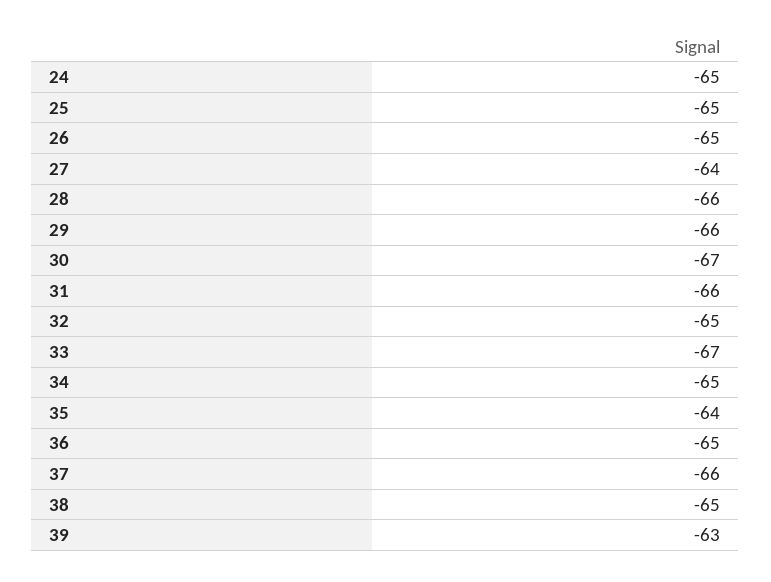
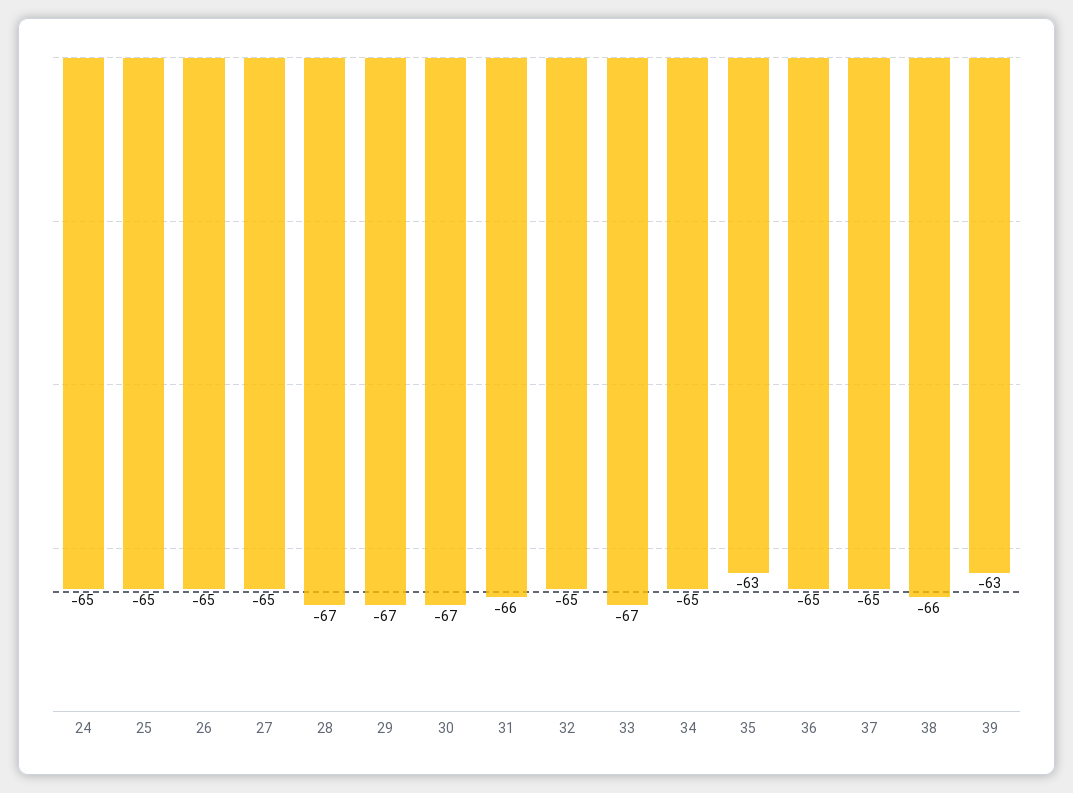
27: -64 -> -65
28: -66 -> -67
29: -66 -> -67
35: -64 -> -63
37: -66 -> -65
38: -65 -> -66

